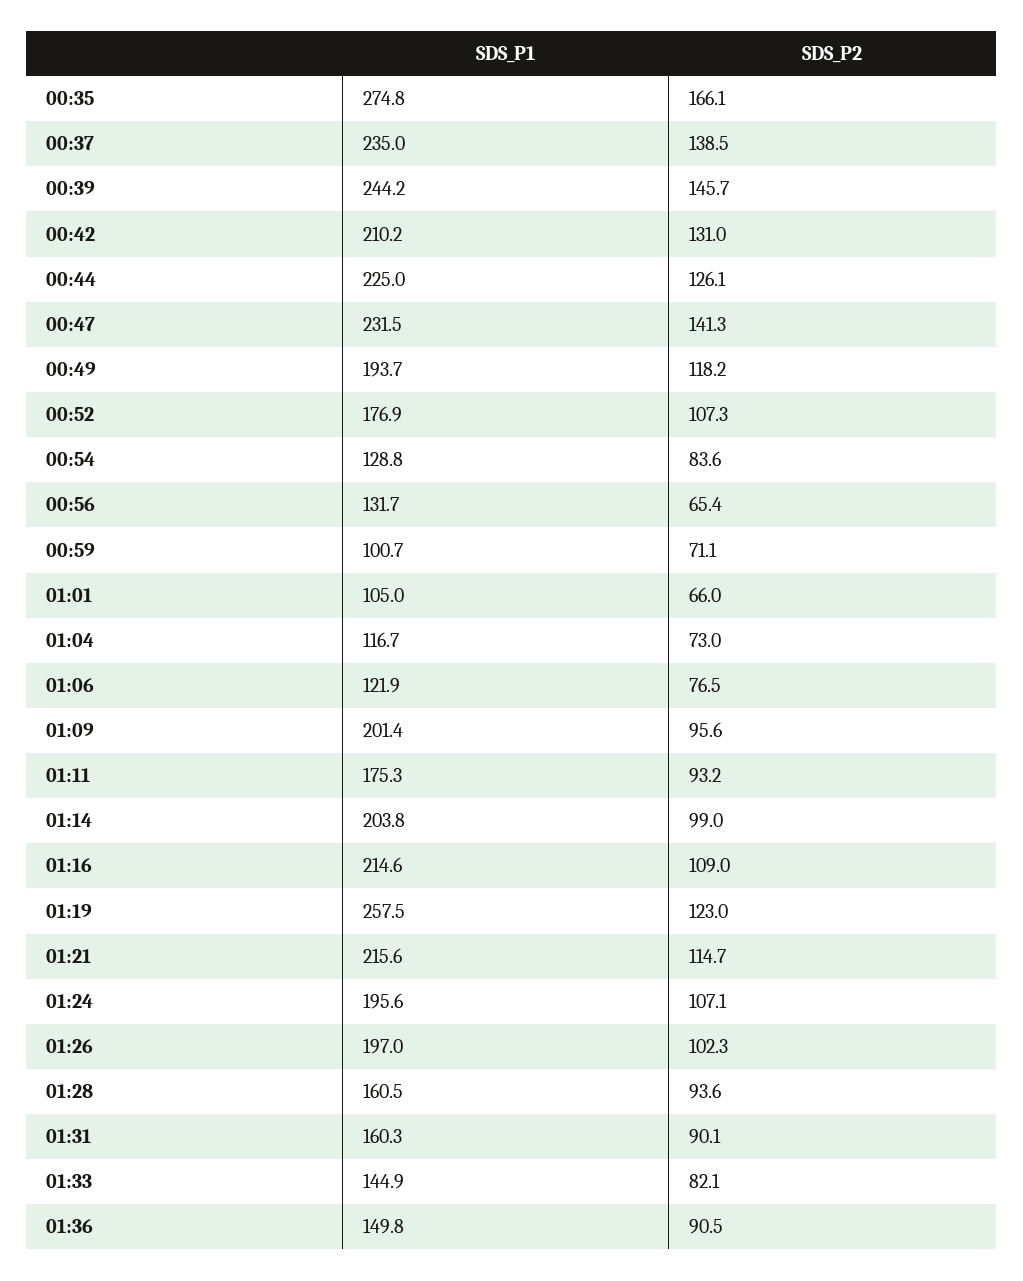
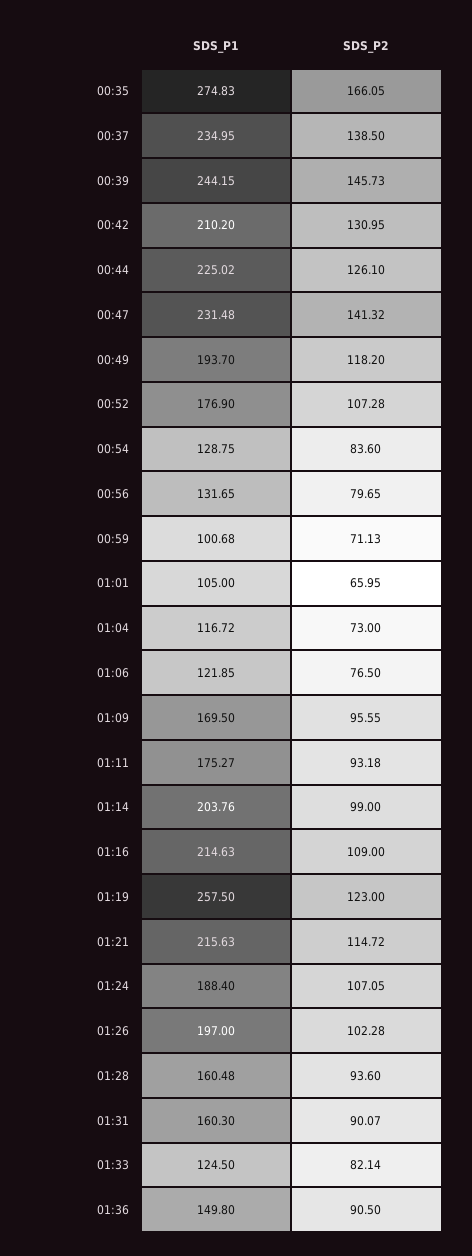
SDS_P2, 00:56: 65.4 -> 79.65
SDS_P1, 01:09: 201.4 -> 169.5
SDS_P1, 01:24: 195.6 -> 188.4
SDS_P1, 01:33: 144.9 -> 124.5

